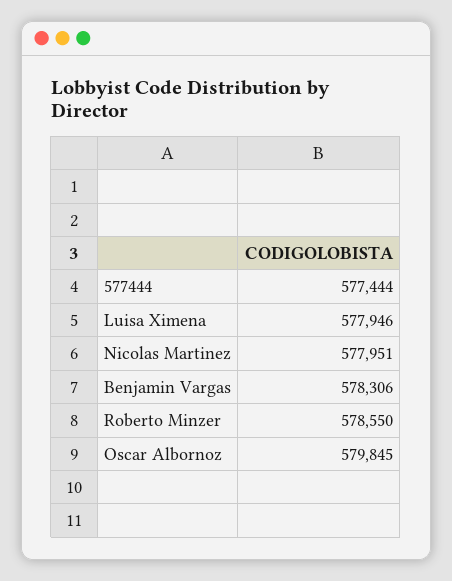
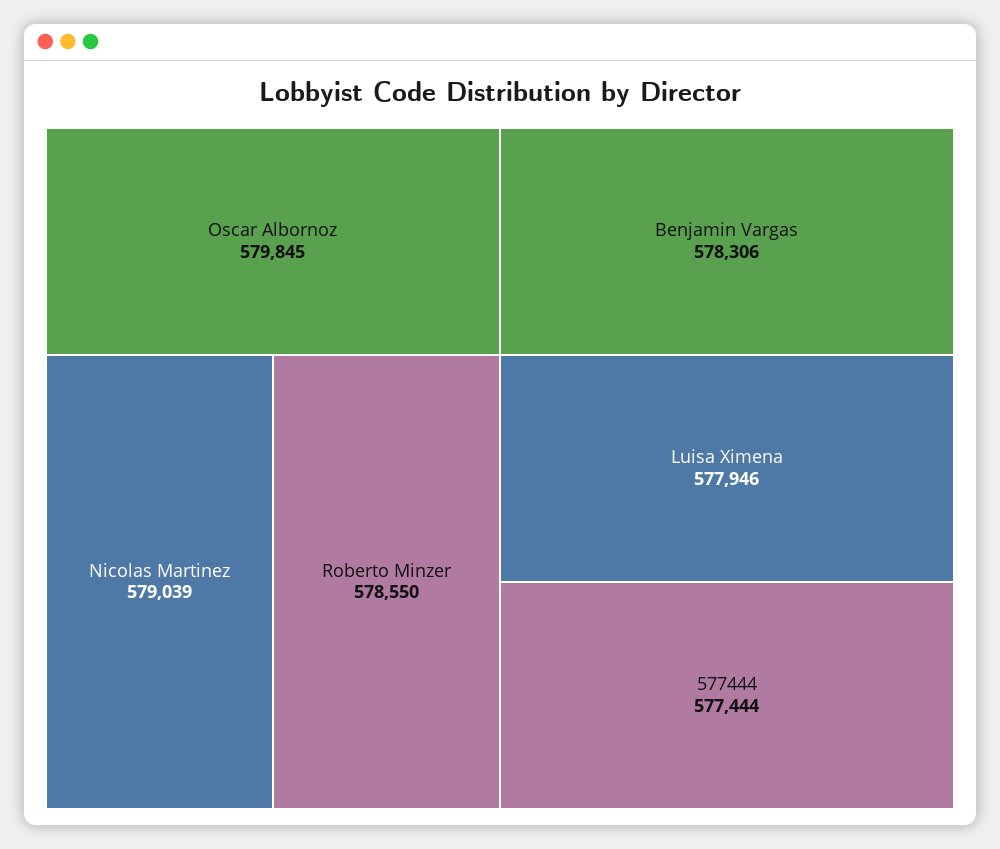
Nicolas Martinez: 577951 -> 579039

